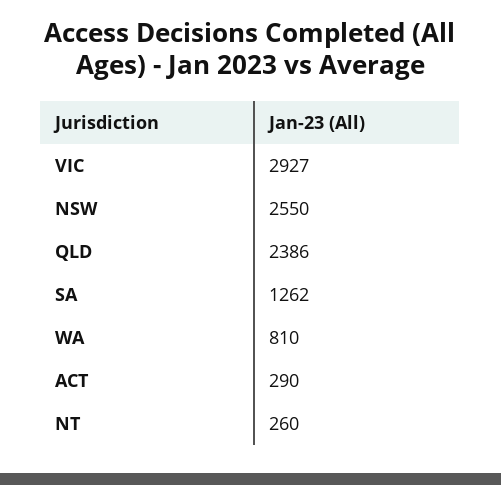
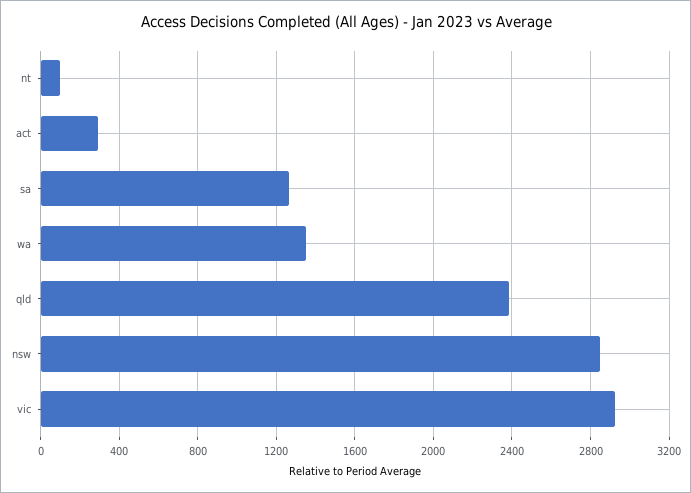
NSW: 2550 -> 2850
WA: 810 -> 1350
NT: 260 -> 100

